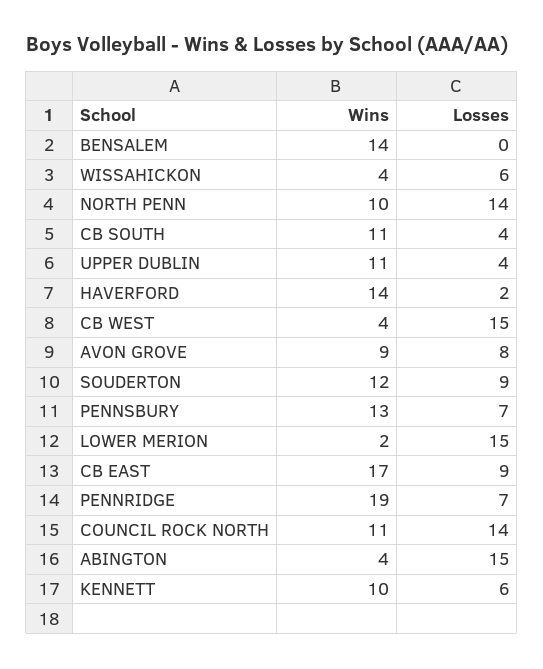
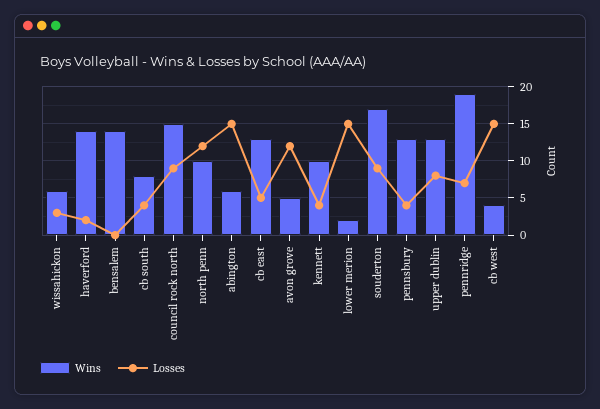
Wins, WISSAHICKON: 4 -> 6
Losses, WISSAHICKON: 6 -> 3
Losses, NORTH PENN: 14 -> 12
Wins, CB SOUTH: 11 -> 8
Wins, UPPER DUBLIN: 11 -> 13
Losses, UPPER DUBLIN: 4 -> 8
Wins, AVON GROVE: 9 -> 5
Losses, AVON GROVE: 8 -> 12
Wins, SOUDERTON: 12 -> 17
Losses, PENNSBURY: 7 -> 4
Wins, CB EAST: 17 -> 13
Losses, CB EAST: 9 -> 5
Wins, COUNCIL ROCK NORTH: 11 -> 15
Losses, COUNCIL ROCK NORTH: 14 -> 9
Wins, ABINGTON: 4 -> 6
Losses, KENNETT: 6 -> 4

